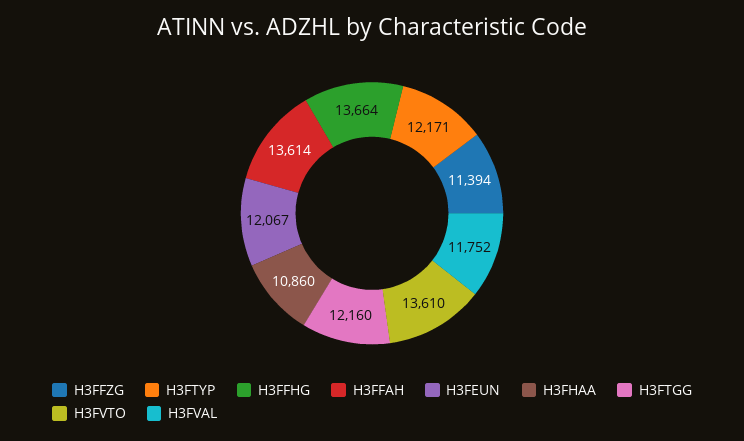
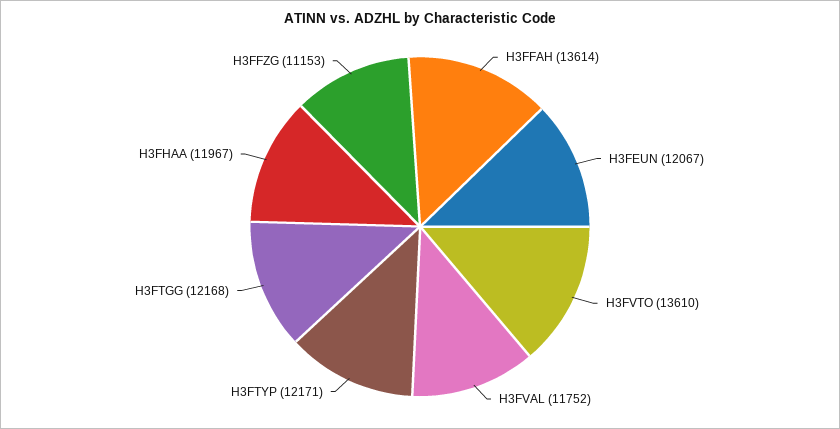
H3FFZG: 11394 -> 11153
H3FFHG: 13664 -> none
H3FHAA: 10860 -> 11967
H3FTGG: 12160 -> 12168

